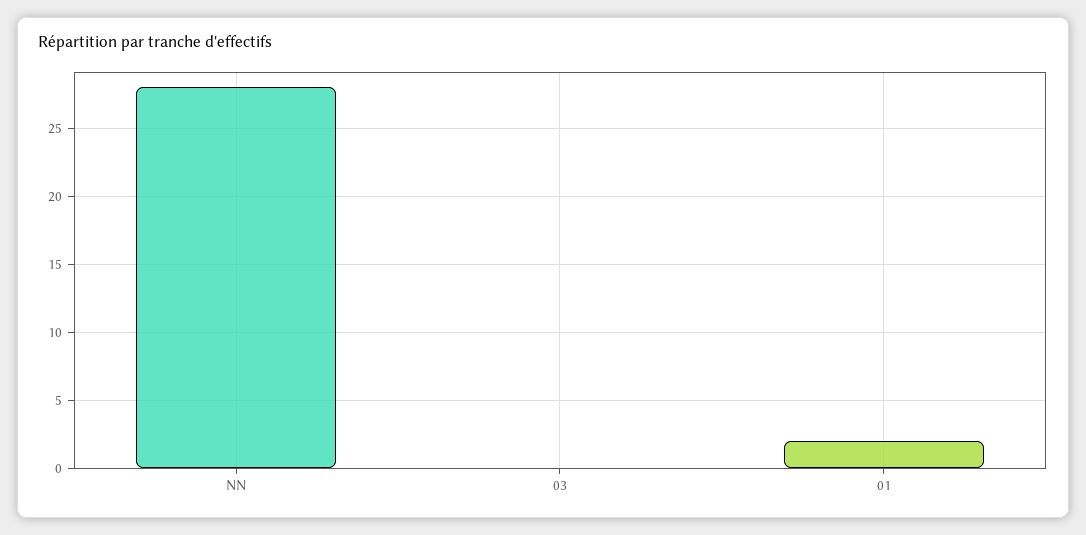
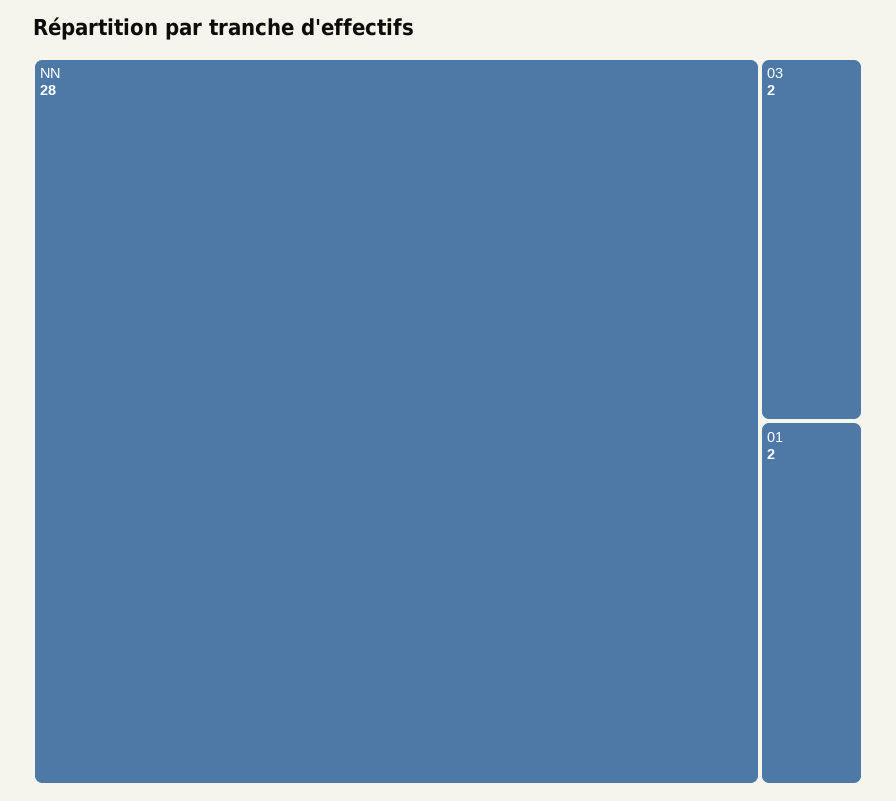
03: 0 -> 2

